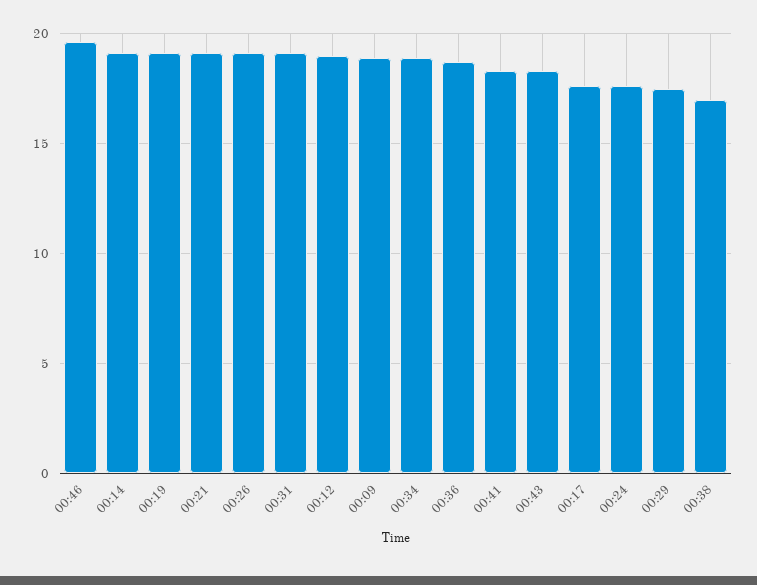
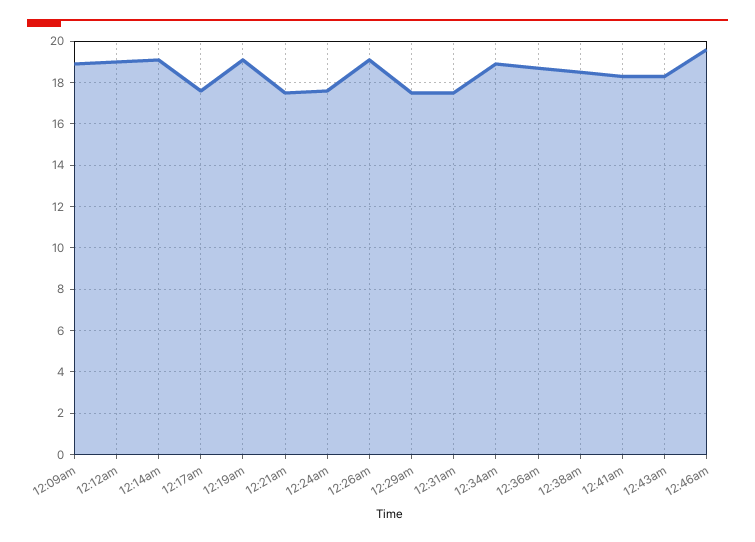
00:21: 19 -> 17.5
00:31: 19 -> 17.5
00:38: 17 -> 18.5

